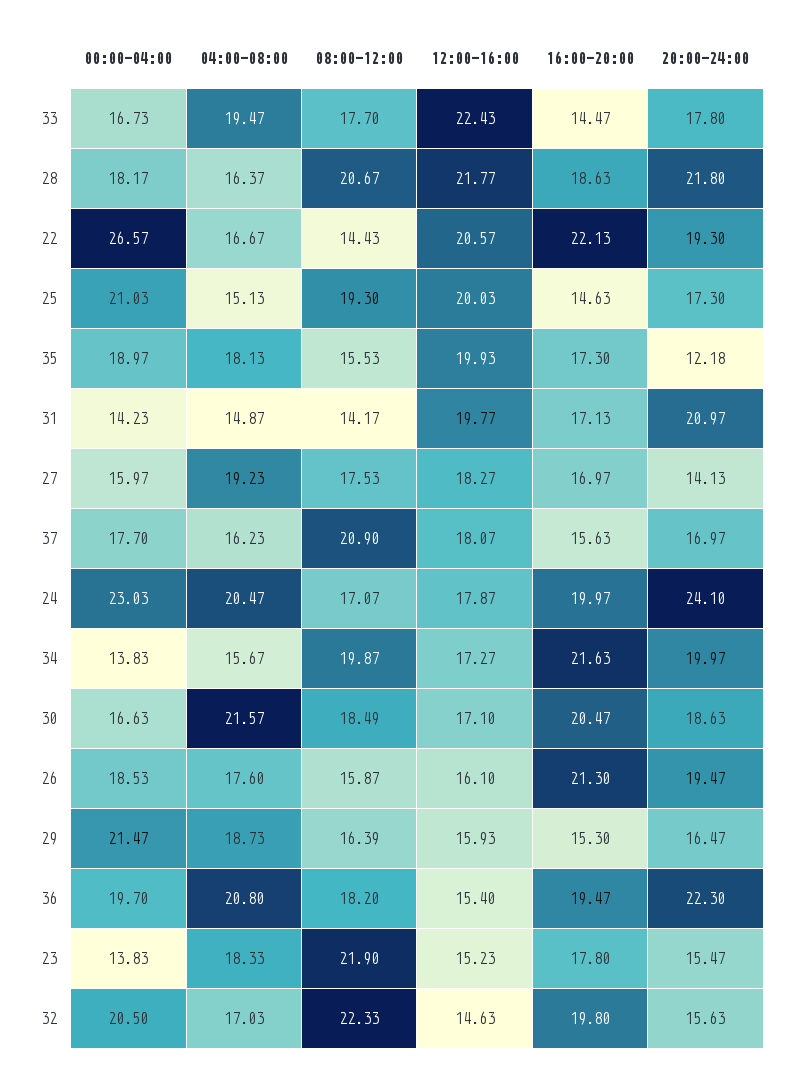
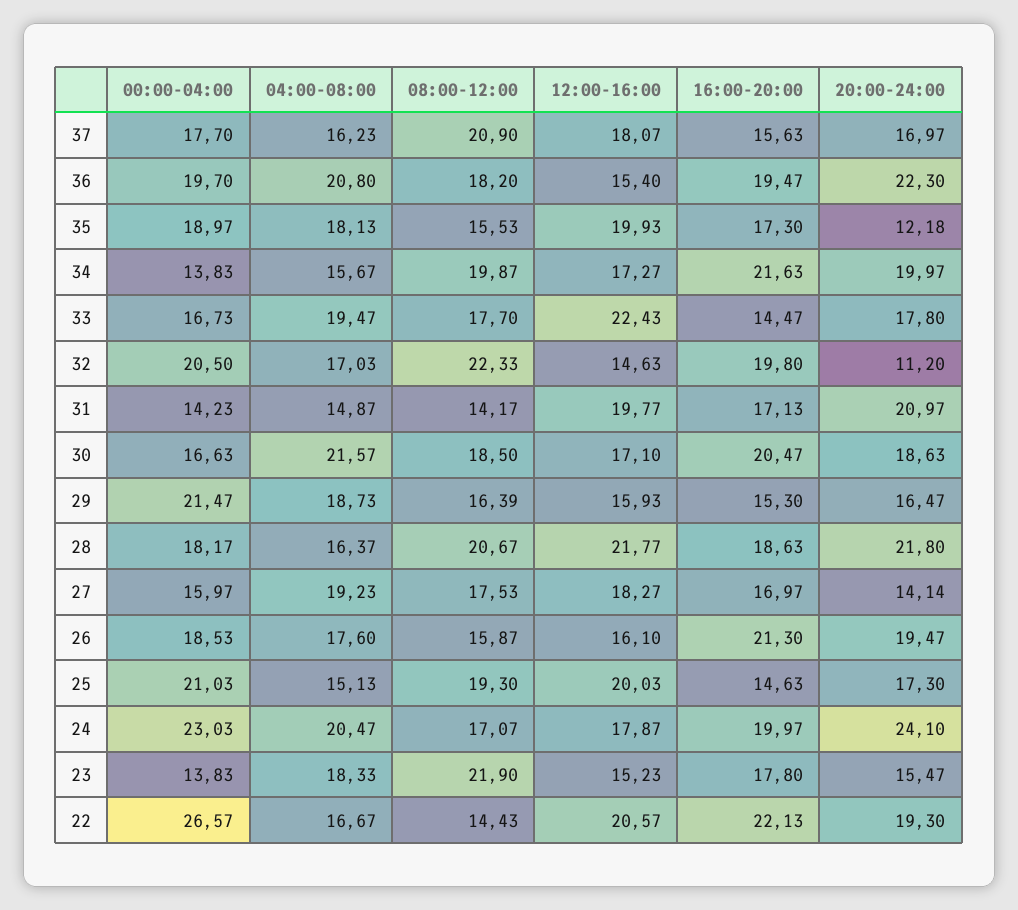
20:00-24:00, 27: 14.13 -> 14.14
08:00-12:00, 30: 18.49 -> 18.5
20:00-24:00, 32: 15.63 -> 11.2

